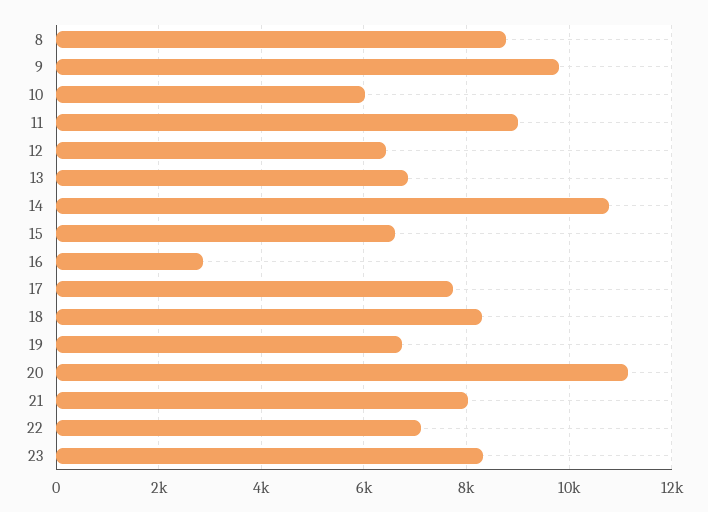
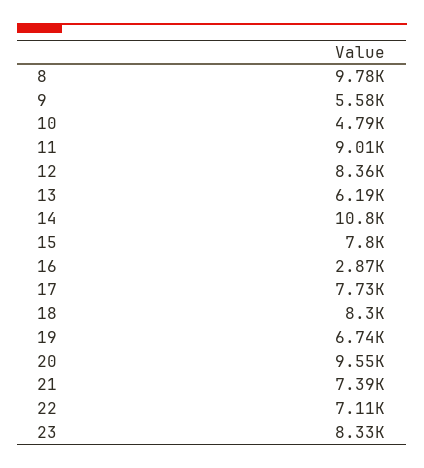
8: 8800 -> 9780
9: 9800 -> 5580
10: 6000 -> 4790
12: 6400 -> 8360
13: 6800 -> 6190
15: 6600 -> 7800
20: 11200 -> 9550
21: 8000 -> 7390

